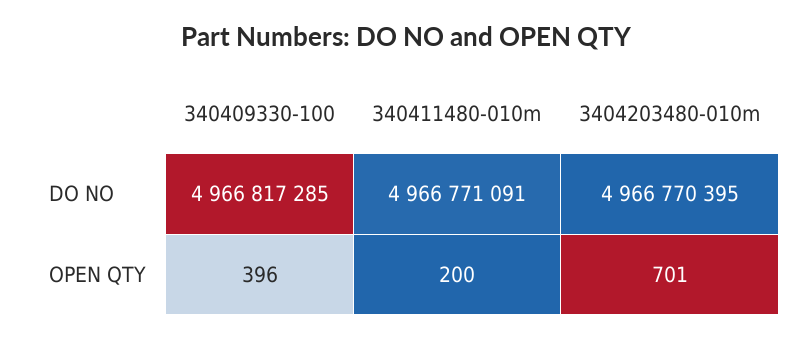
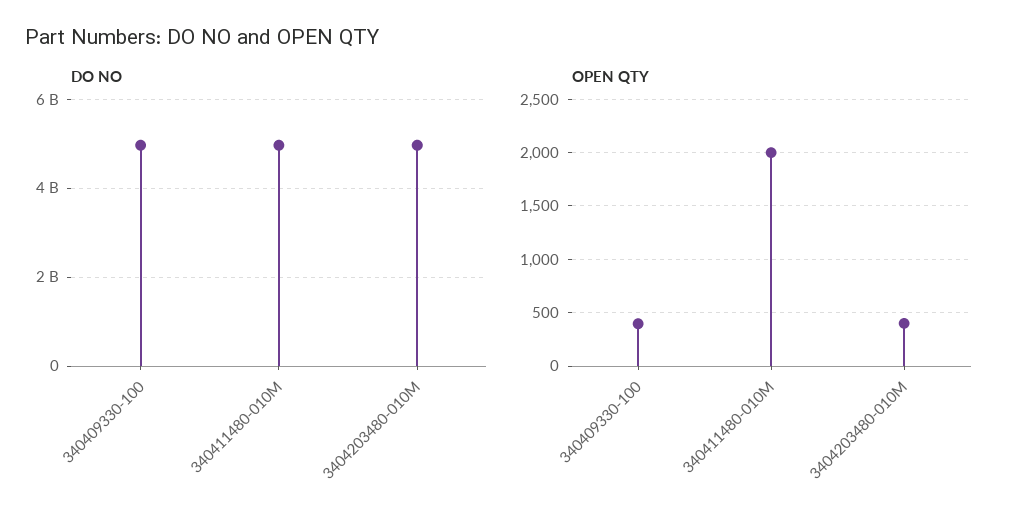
OPEN QTY, 340411480-010m: 200 -> 2000
OPEN QTY, 3404203480-010m: 701 -> 400

